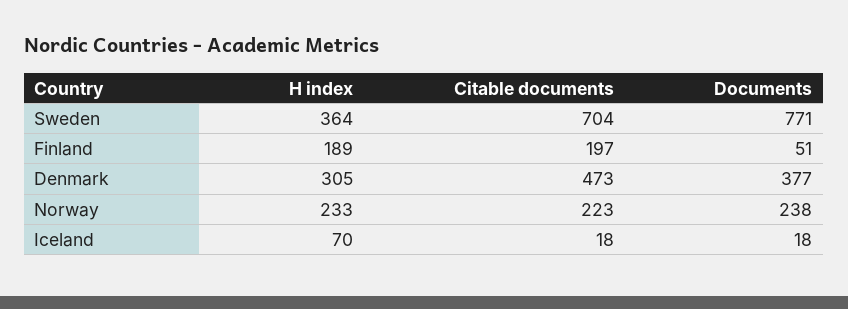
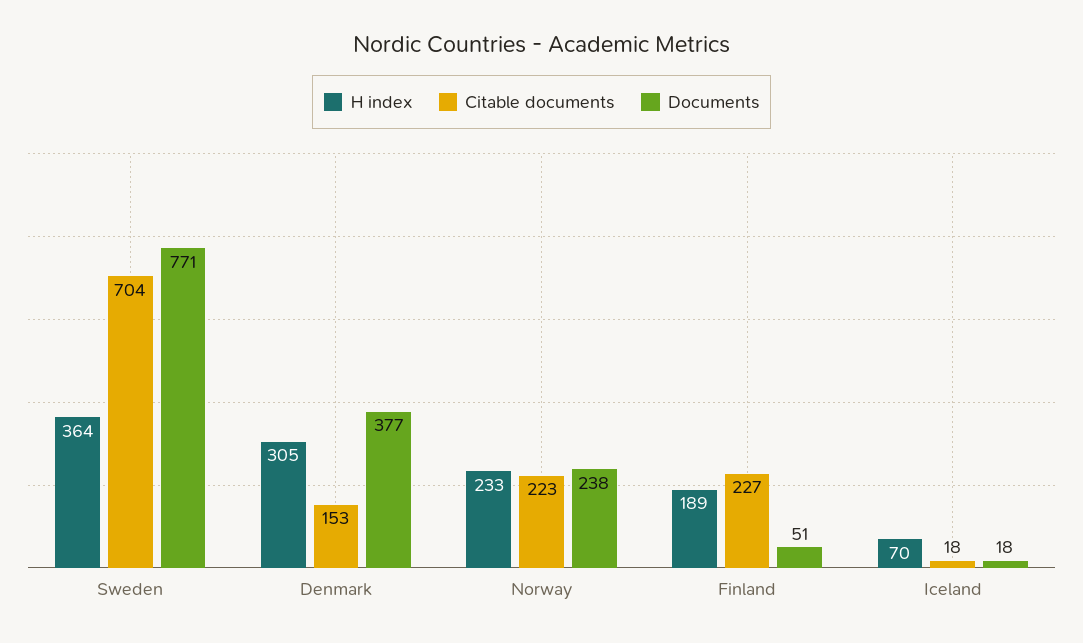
Citable documents, Finland: 197 -> 227
Citable documents, Denmark: 473 -> 153

